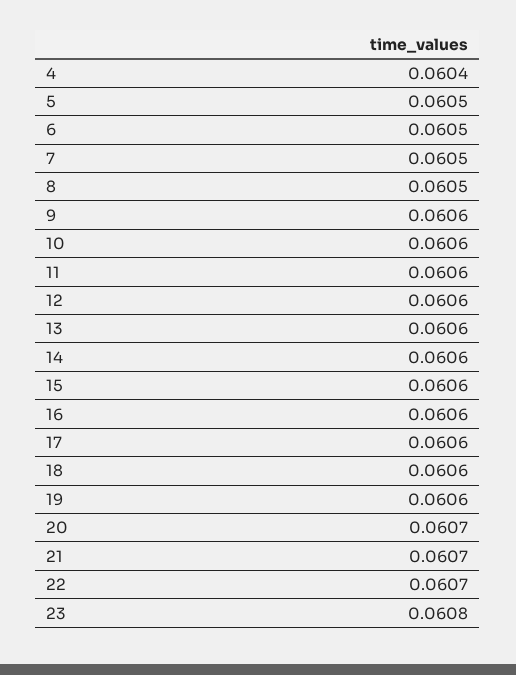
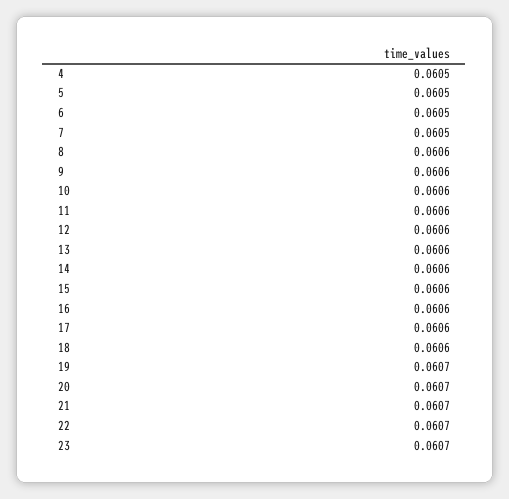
4: 0.0604 -> 0.0605
8: 0.0605 -> 0.0606
19: 0.0606 -> 0.0607
23: 0.0608 -> 0.0607

